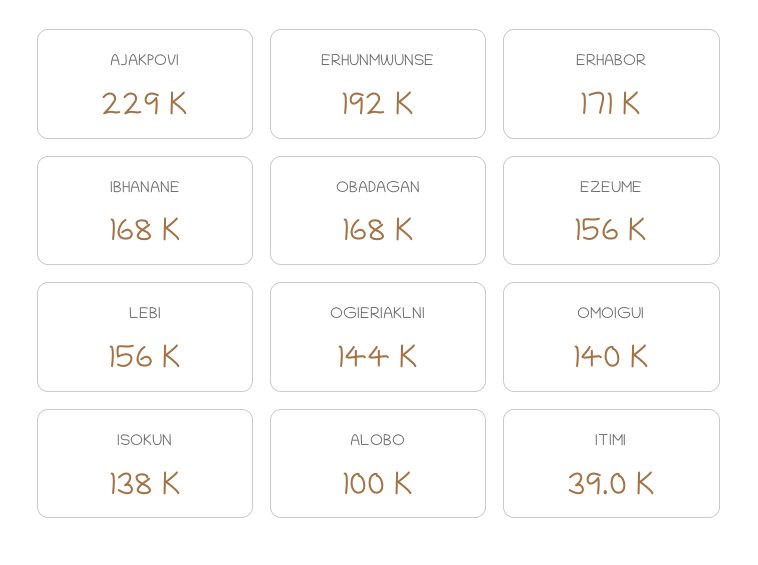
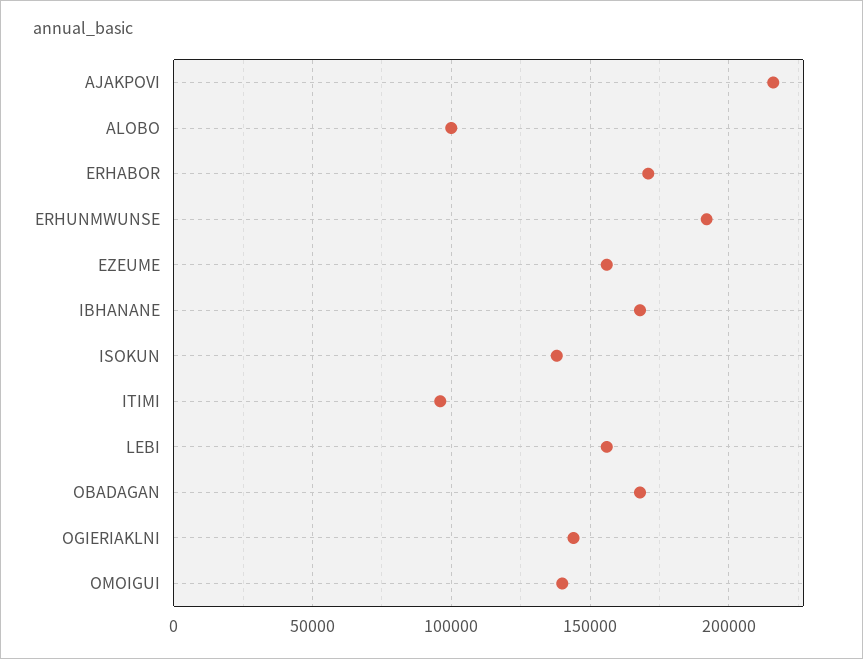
AJAKPOVI: 229000 -> 215000
ITIMI: 39000 -> 95000

